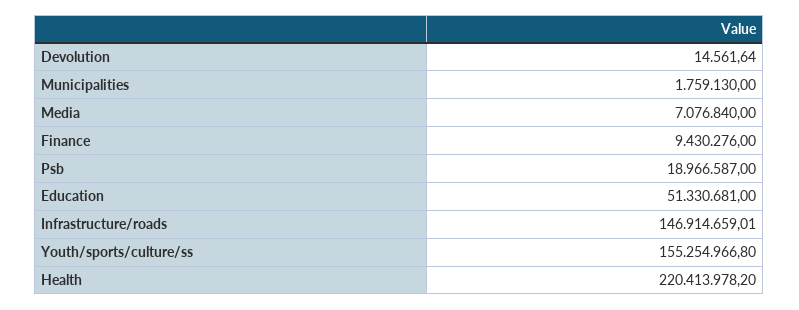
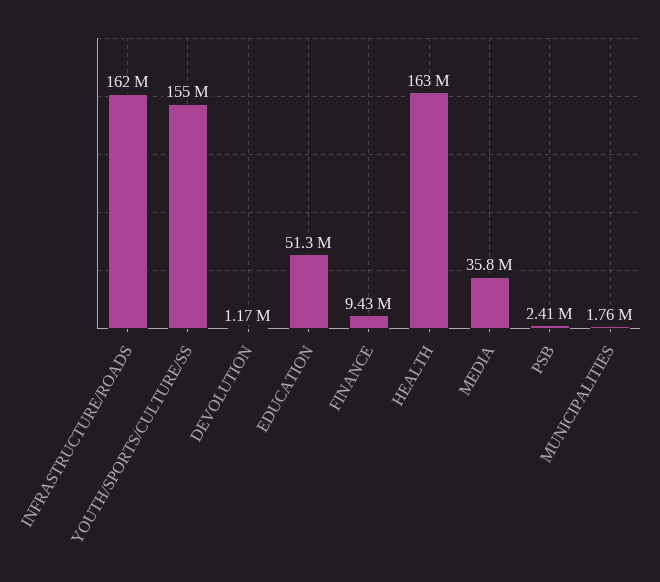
Devolution: 14561.64 -> 1170000
Media: 7076840 -> 35800000
Psb: 18966587 -> 2410000
Infrastructure/roads: 146914659.01 -> 162000000
Health: 220413978.2 -> 163000000

